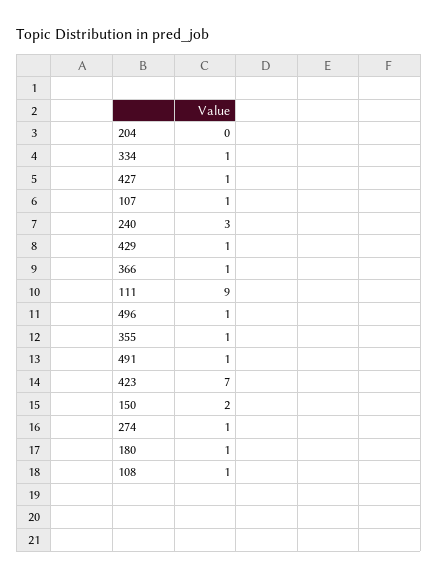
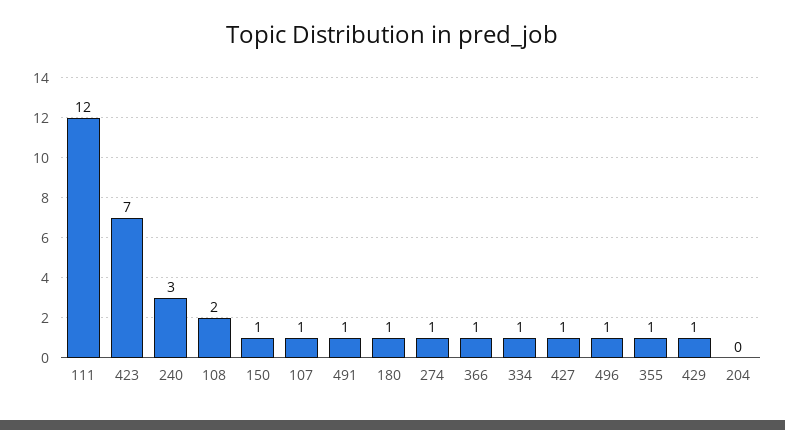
111: 9 -> 12
150: 2 -> 1
108: 1 -> 2

